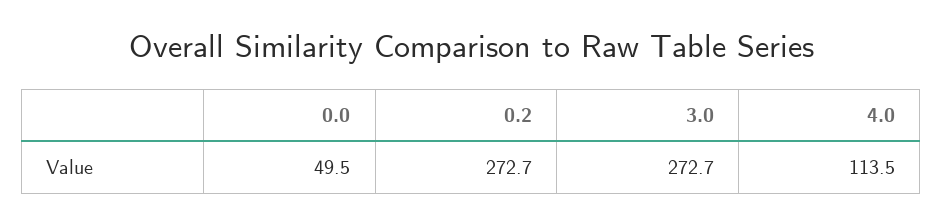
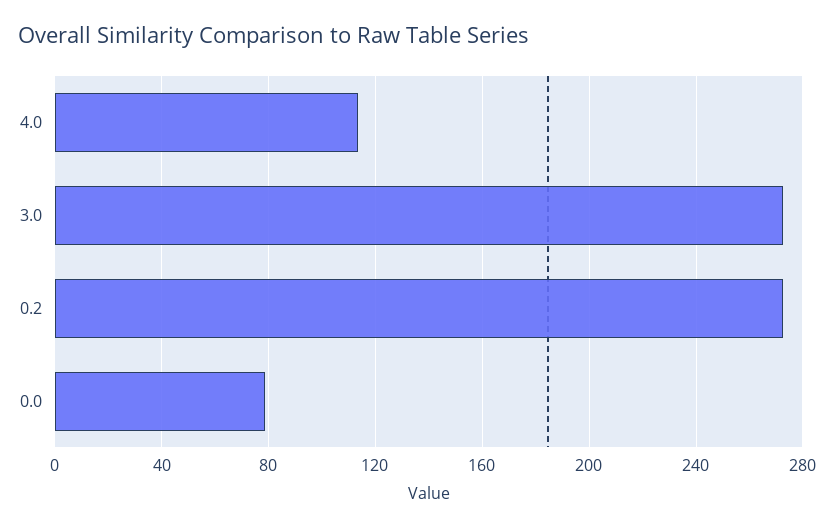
0.0: 49.5 -> 80

